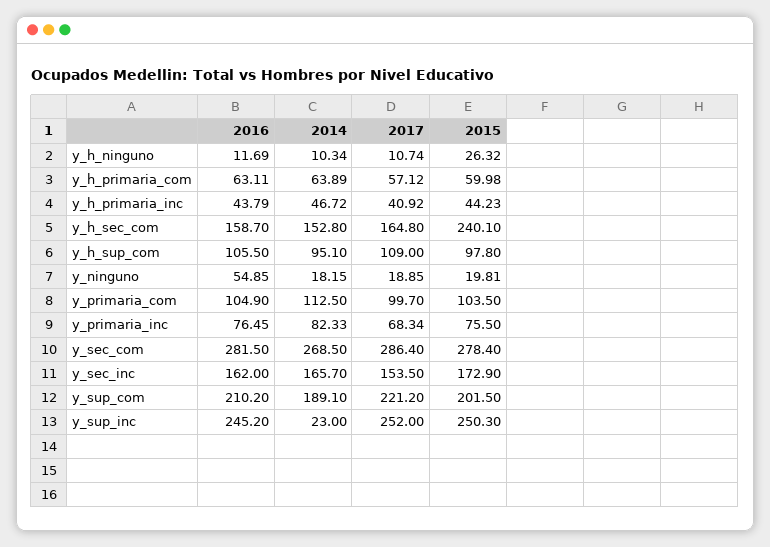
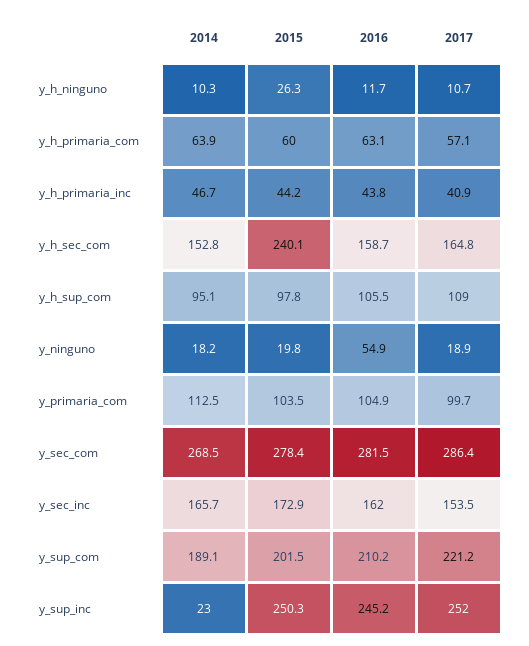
2016, y_primaria_inc: 76.45 -> none
2014, y_primaria_inc: 82.33 -> none
2017, y_primaria_inc: 68.34 -> none
2015, y_primaria_inc: 75.5 -> none

